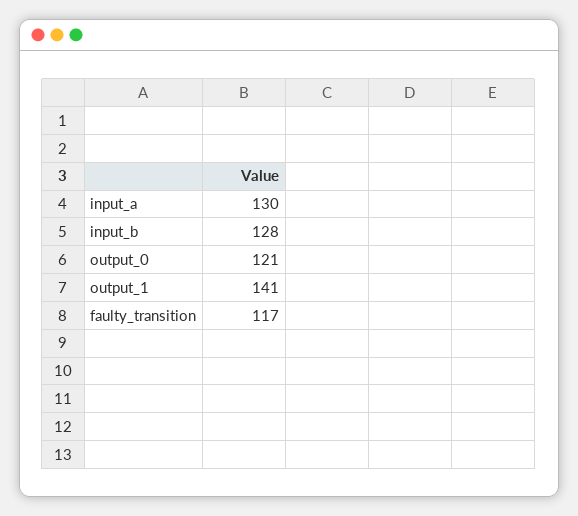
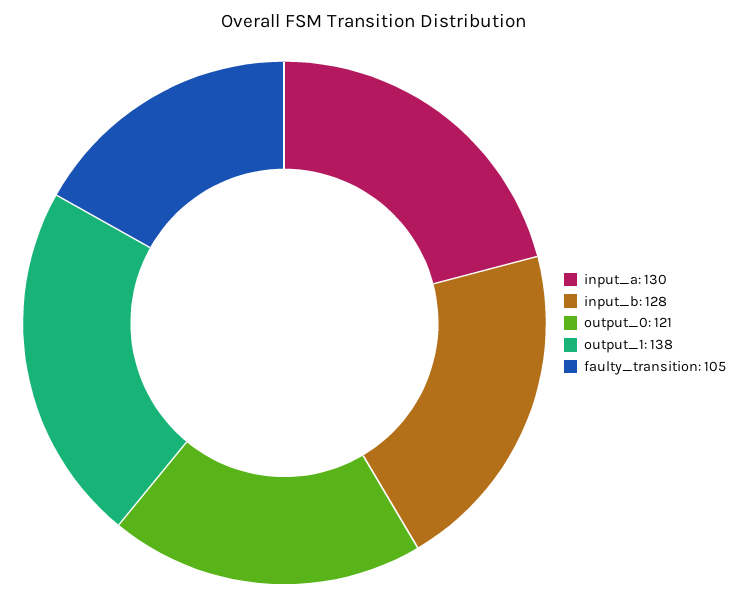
output_1: 141 -> 138
faulty_transition: 117 -> 105

